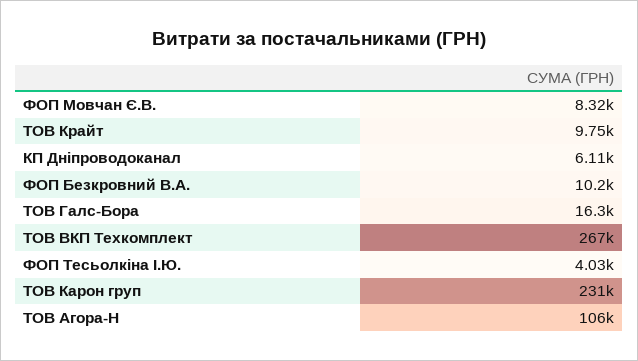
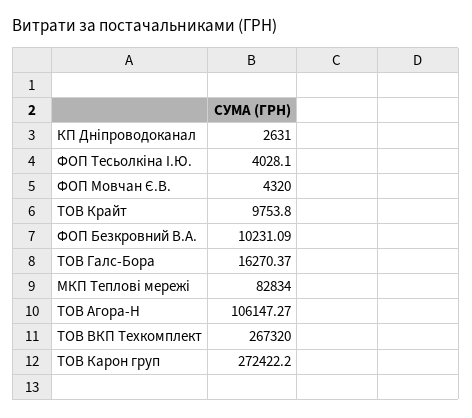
ФОП Мовчан Є.В.: 8320 -> 4320
КП Дніпроводоканал: 6110 -> 2631
ТОВ Карон груп: 231000 -> 272422.2
МКП Теплові мережі: none -> 82834

